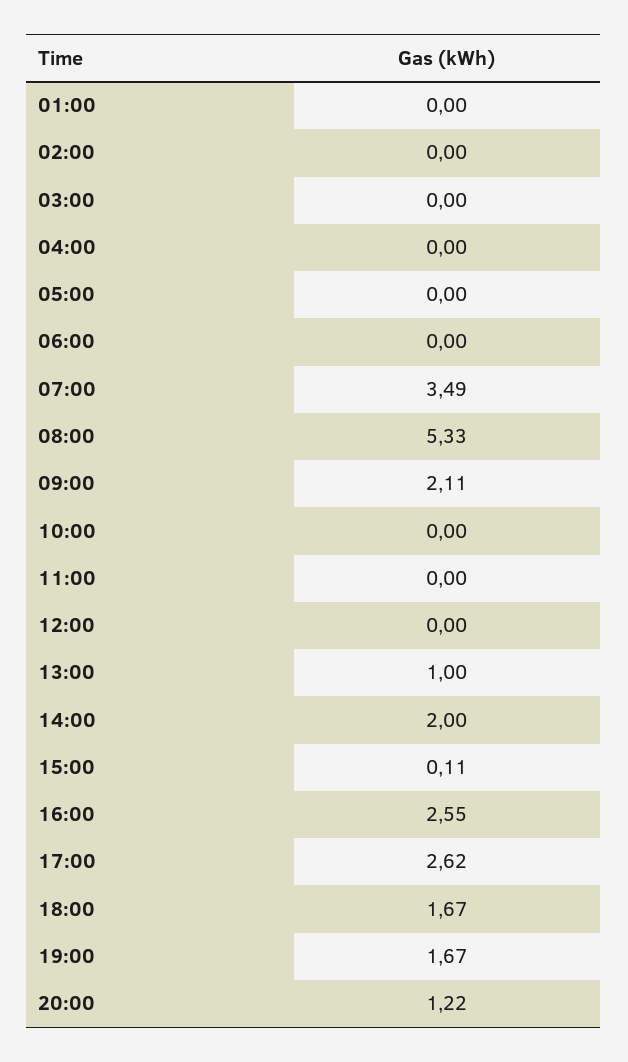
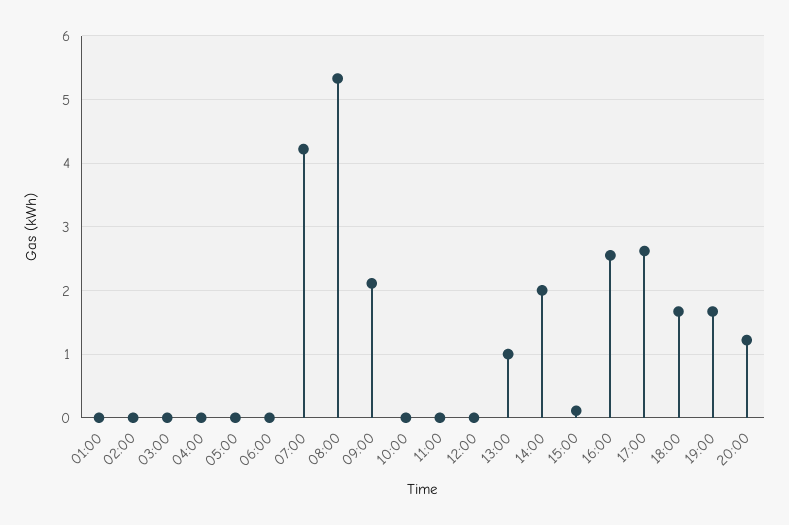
07:00: 3.49 -> 4.2

